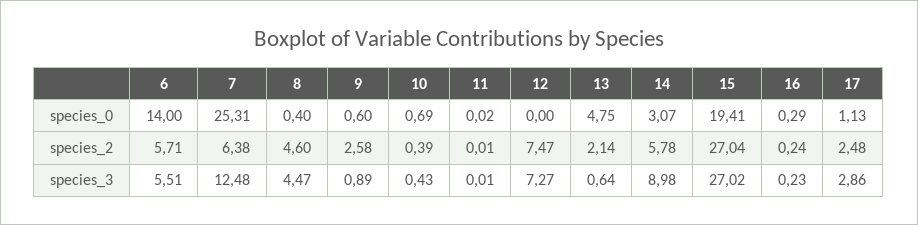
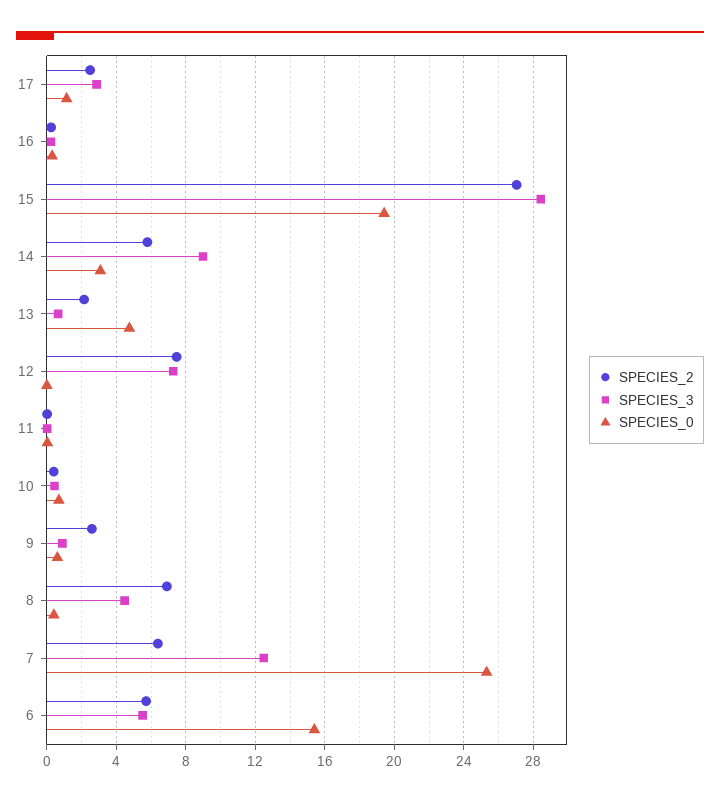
species_0, 6: 14 -> 15.5
species_2, 8: 4.6 -> 7
species_3, 15: 27.02 -> 28.5

